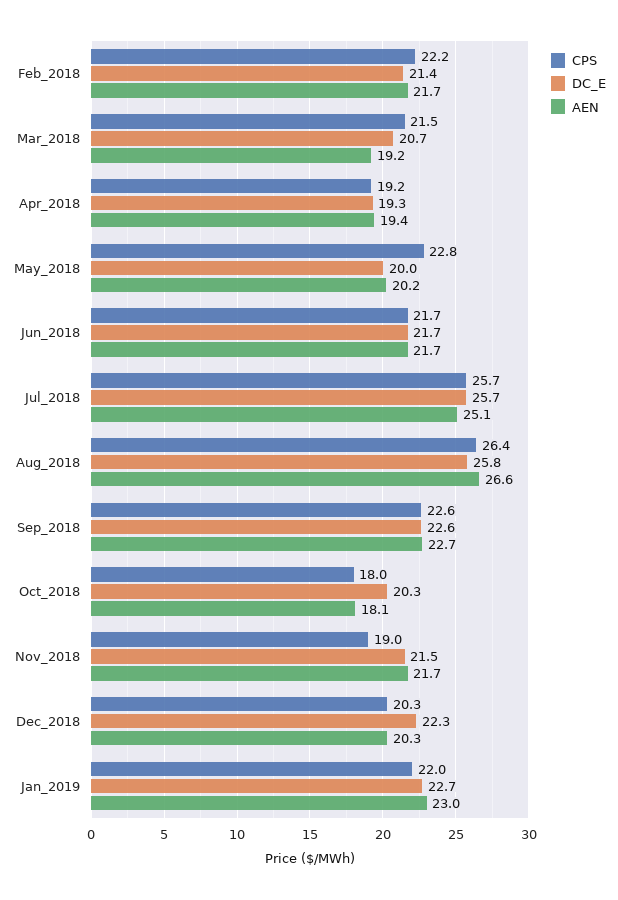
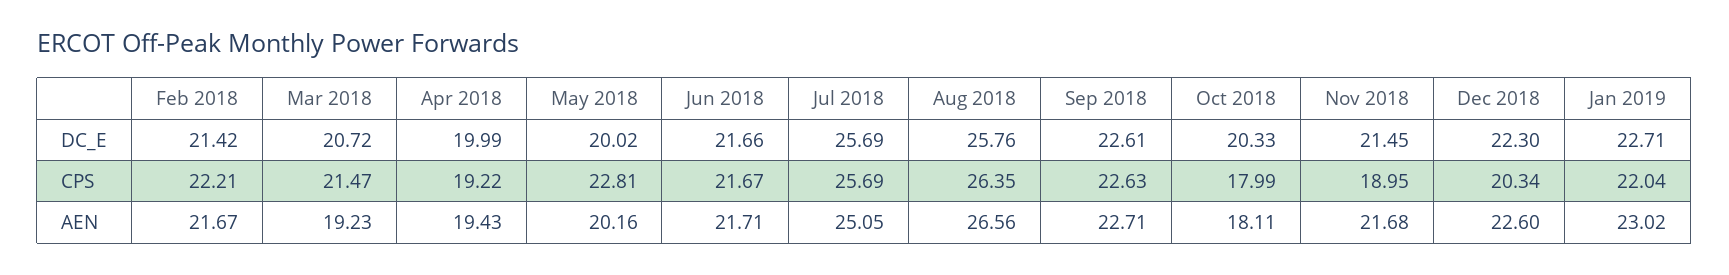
DC_E, Apr_2018: 19.3 -> 19.99
AEN, Dec_2018: 20.3 -> 22.6

